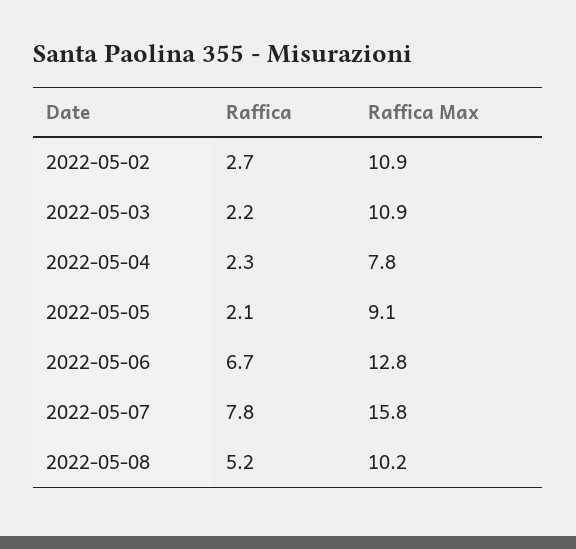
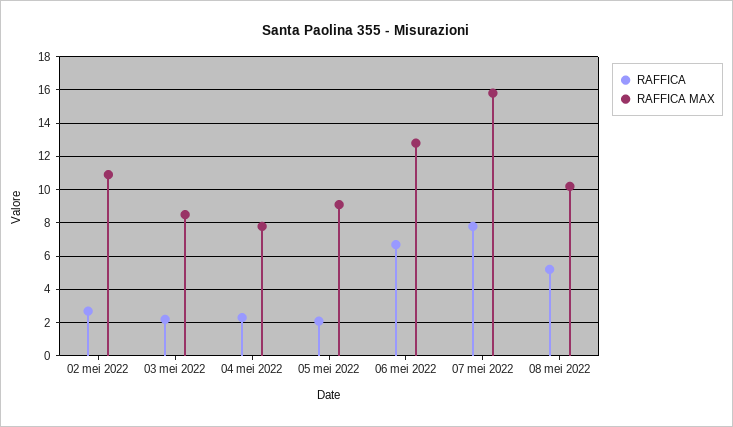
Raffica Max, 2022-05-03: 10.9 -> 8.5

